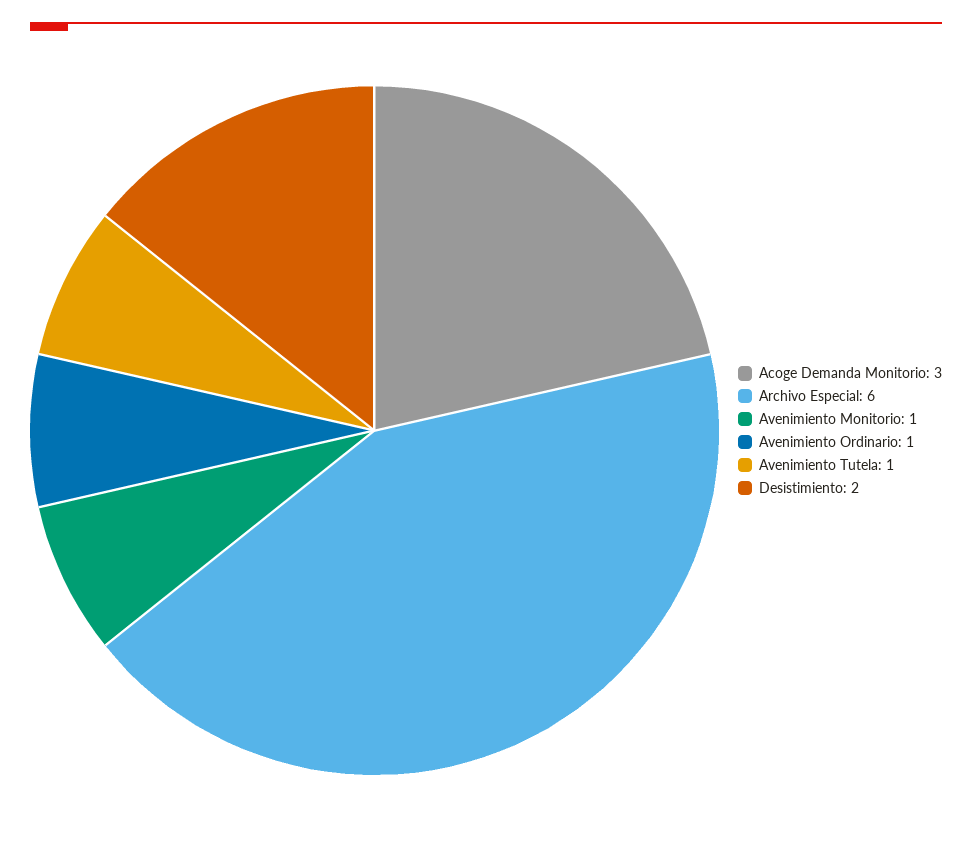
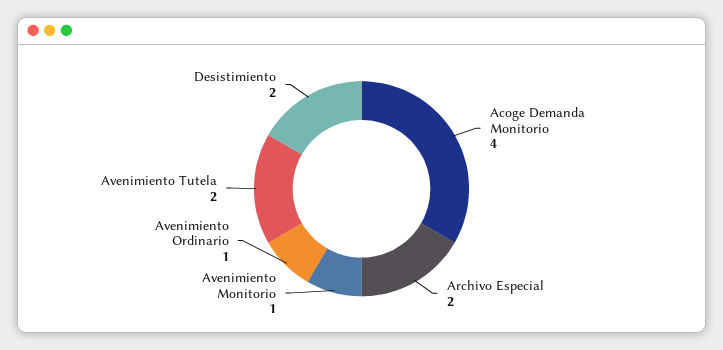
Acoge Demanda Monitorio: 3 -> 4
Archivo Especial: 6 -> 2
Avenimiento Tutela: 1 -> 2

